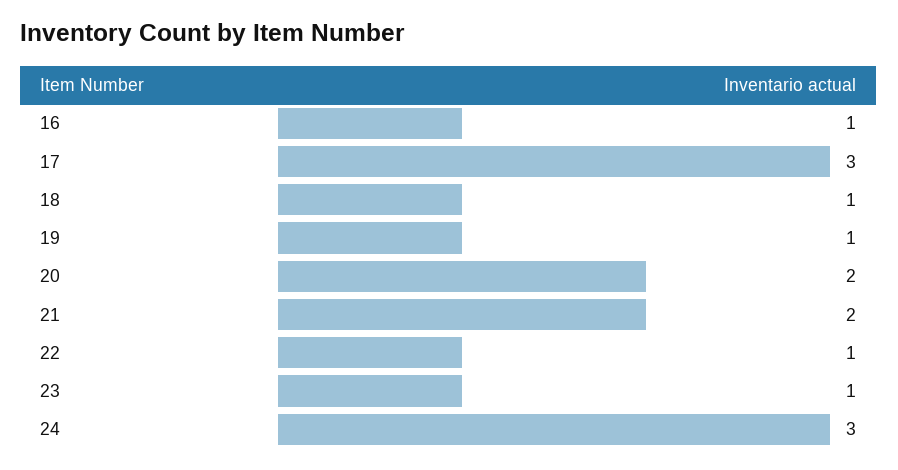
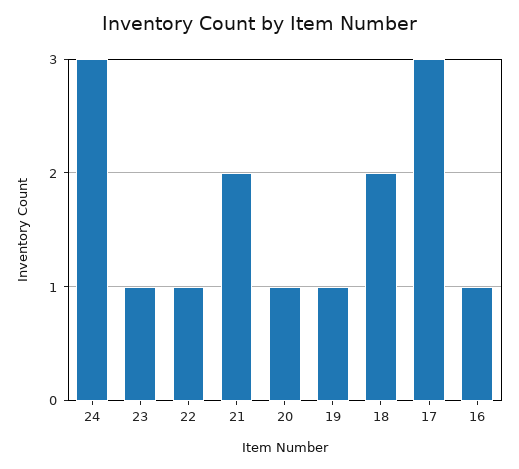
18: 1 -> 2
20: 2 -> 1

